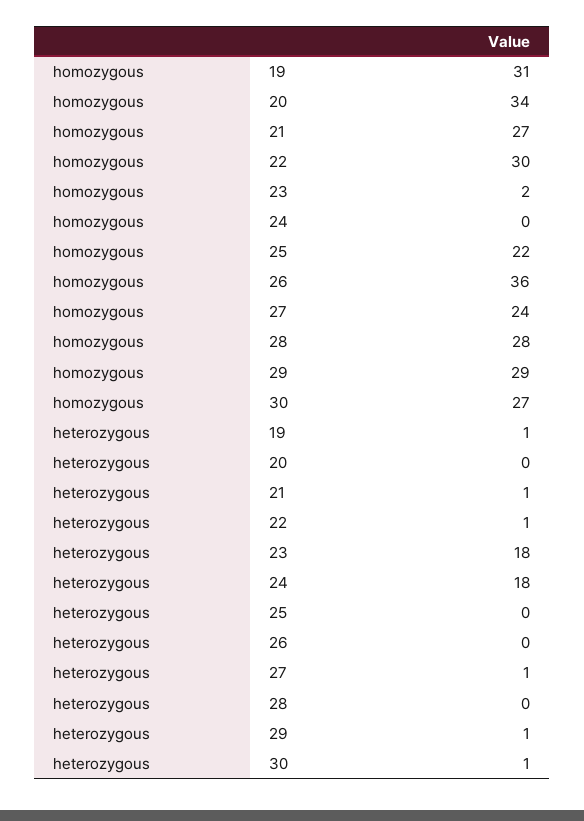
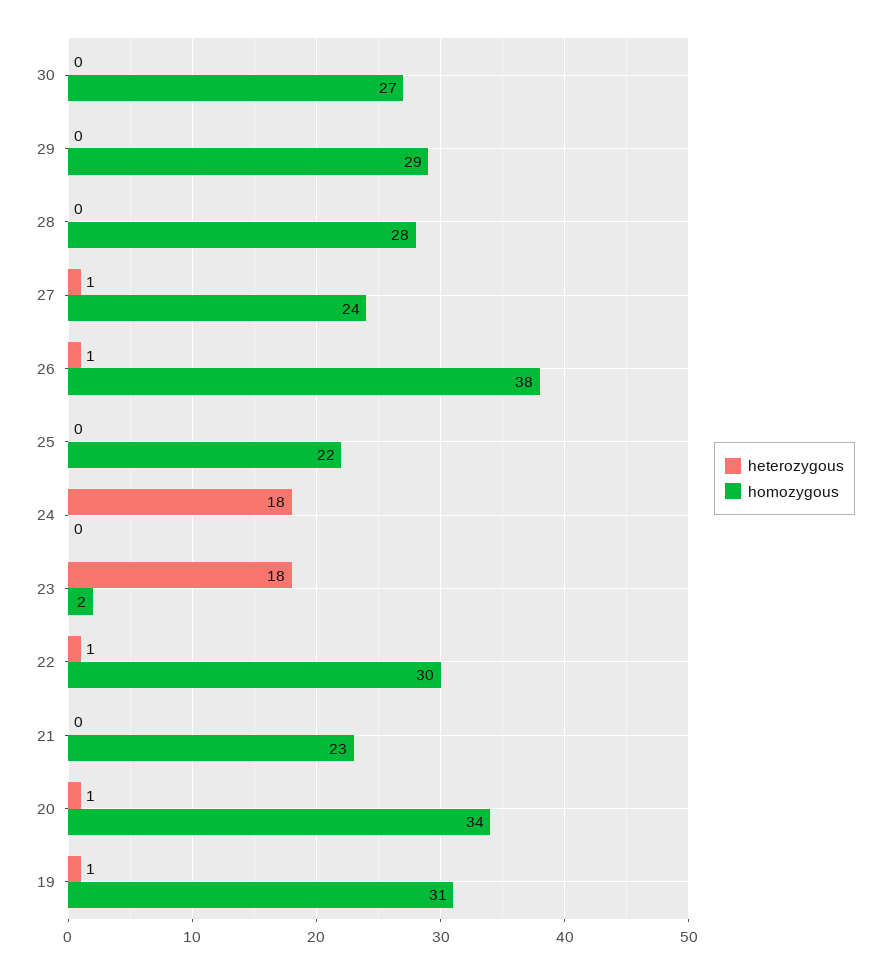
homozygous, 21: 27 -> 23
homozygous, 26: 36 -> 38
heterozygous, 20: 0 -> 1
heterozygous, 21: 1 -> 0
heterozygous, 26: 0 -> 1
heterozygous, 29: 1 -> 0
heterozygous, 30: 1 -> 0

